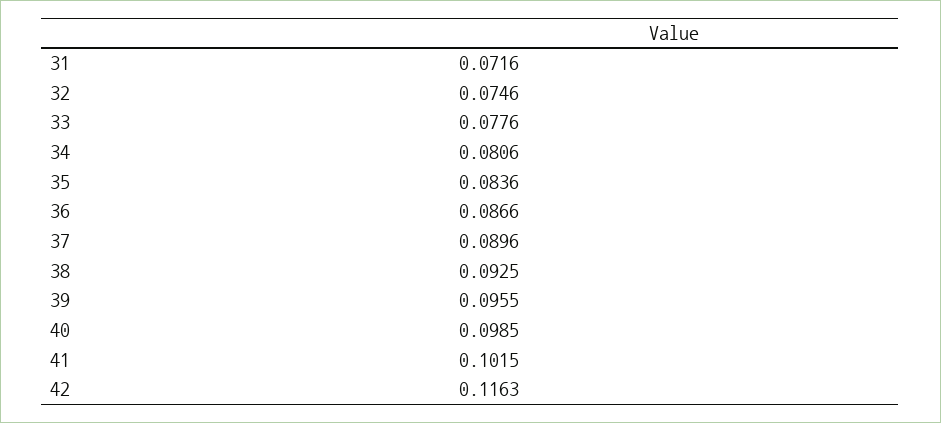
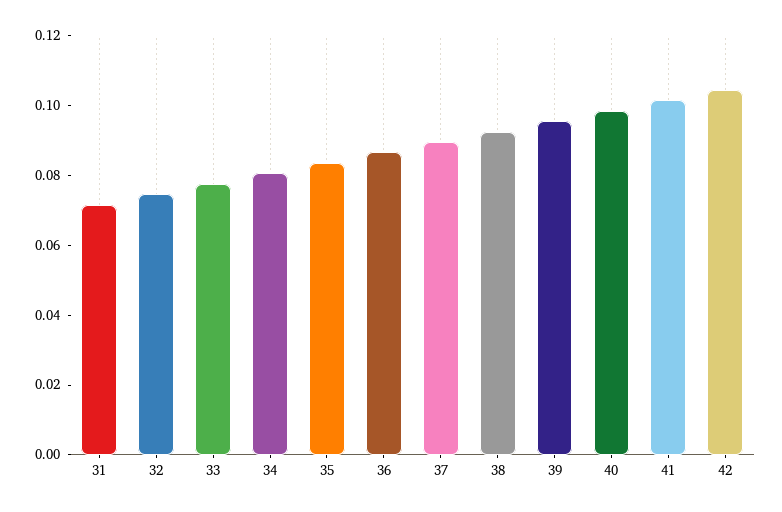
42: 0.1163 -> 0.105

